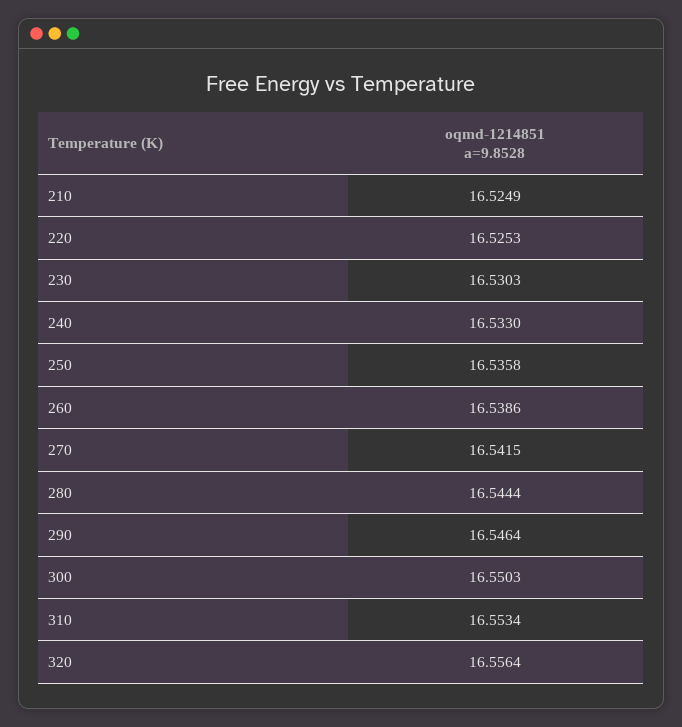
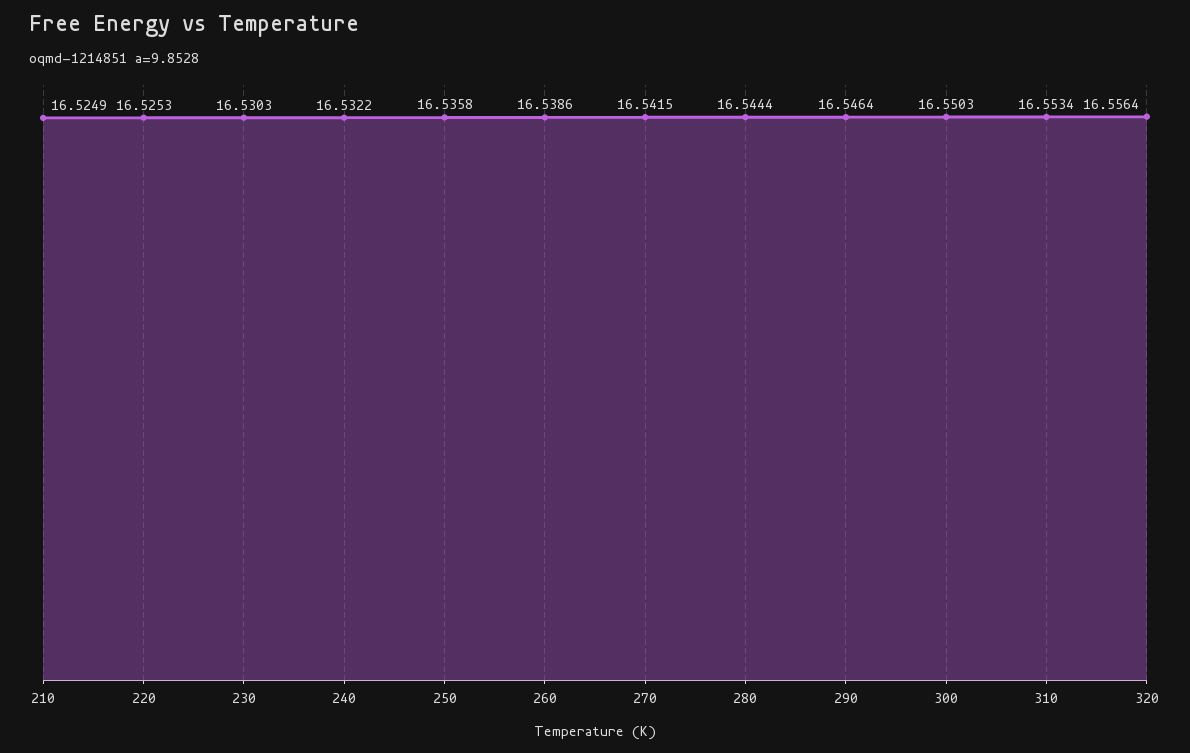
240: 16.533 -> 16.5322

